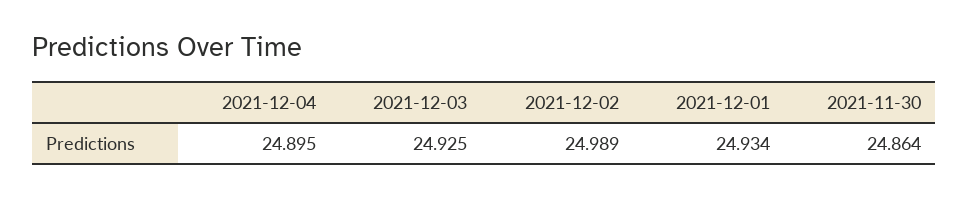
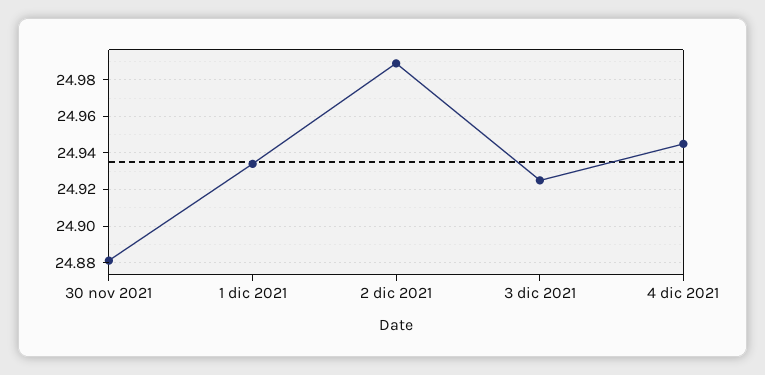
2021-12-04: 24.895 -> 24.945
2021-11-30: 24.864 -> 24.88

